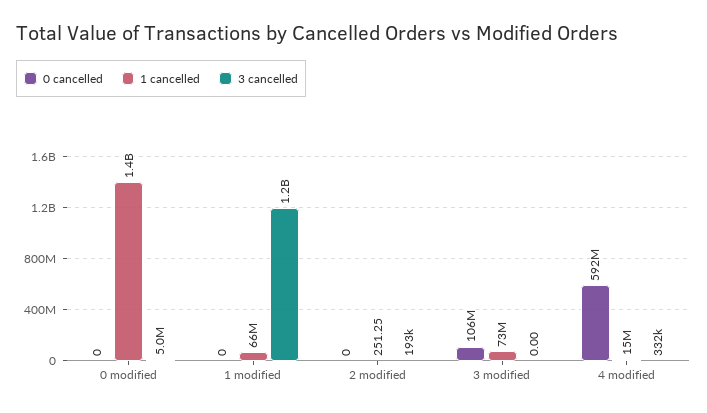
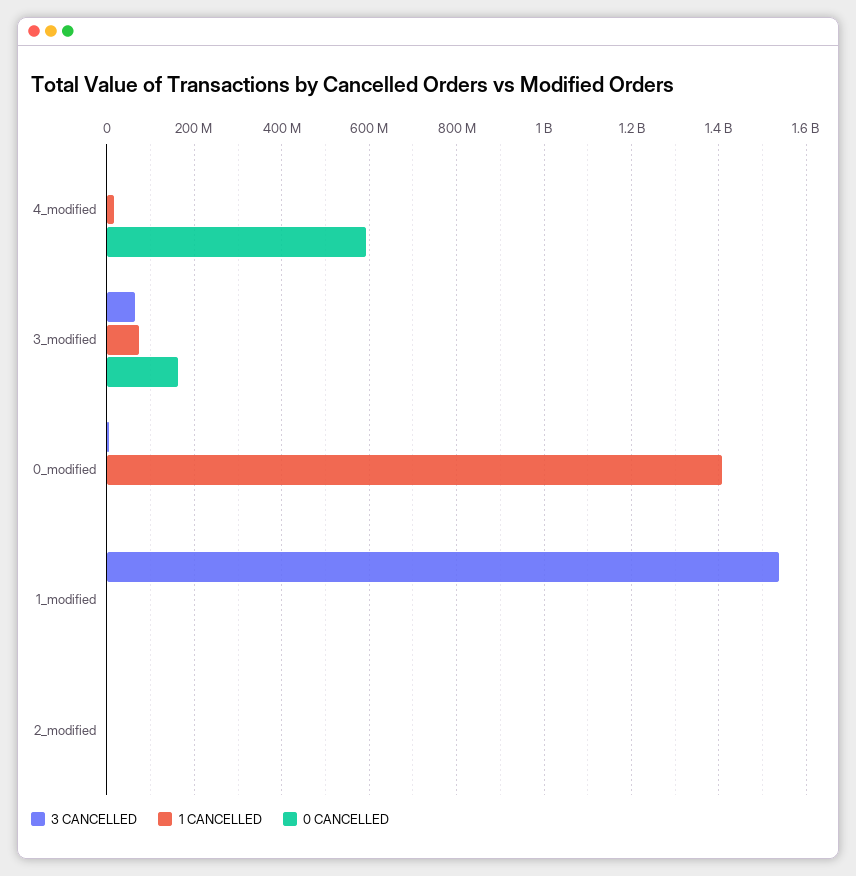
1 cancelled, 1 modified: 66000000 -> 0
3 cancelled, 1 modified: 1200000000 -> 1540000000
0 cancelled, 3 modified: 106000000 -> 160000000
3 cancelled, 3 modified: 0 -> 60000000

